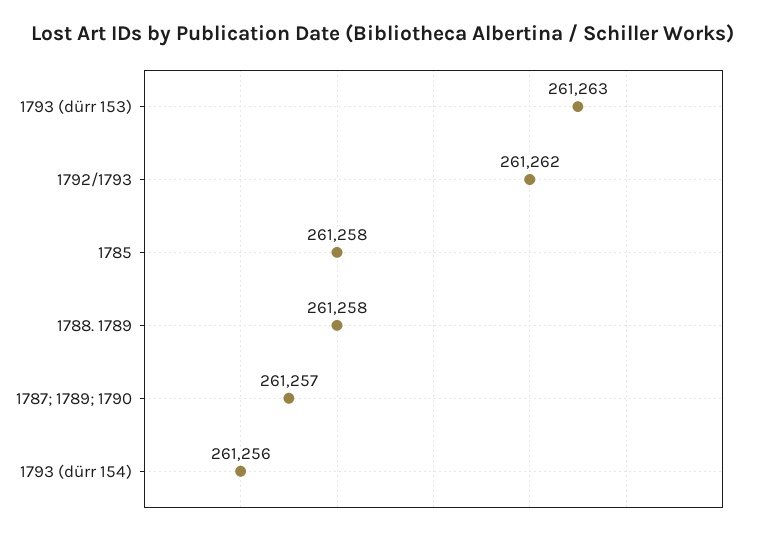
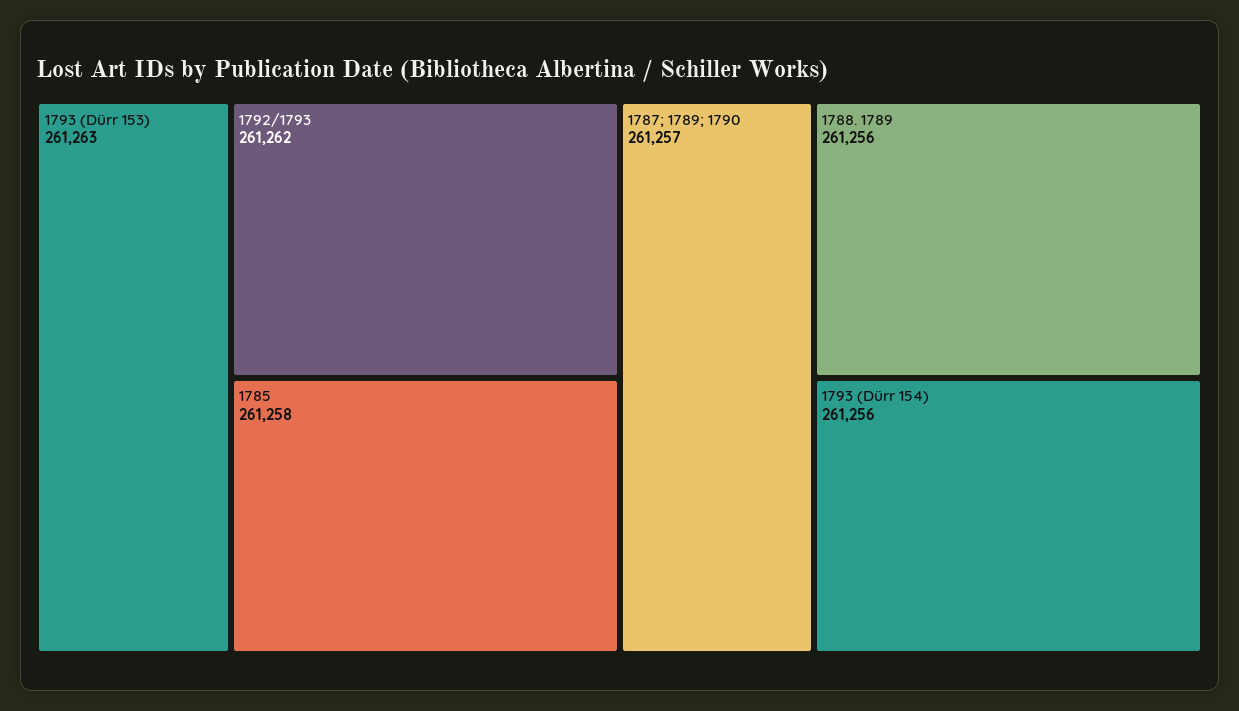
1788. 1789: 261258 -> 261256

